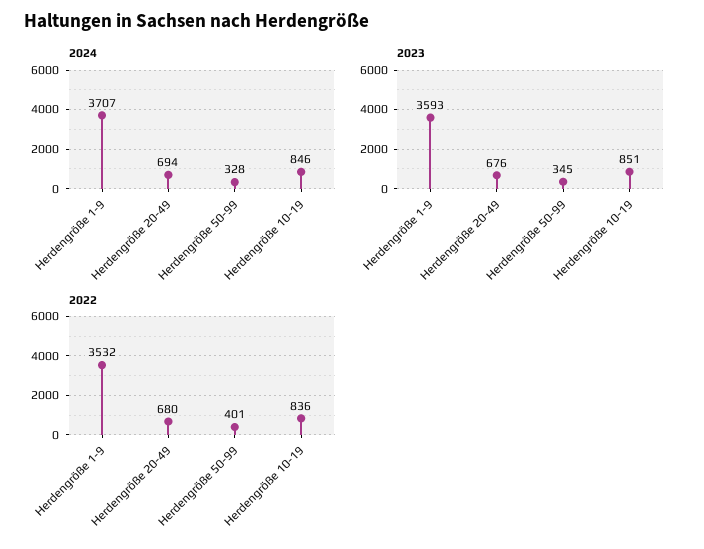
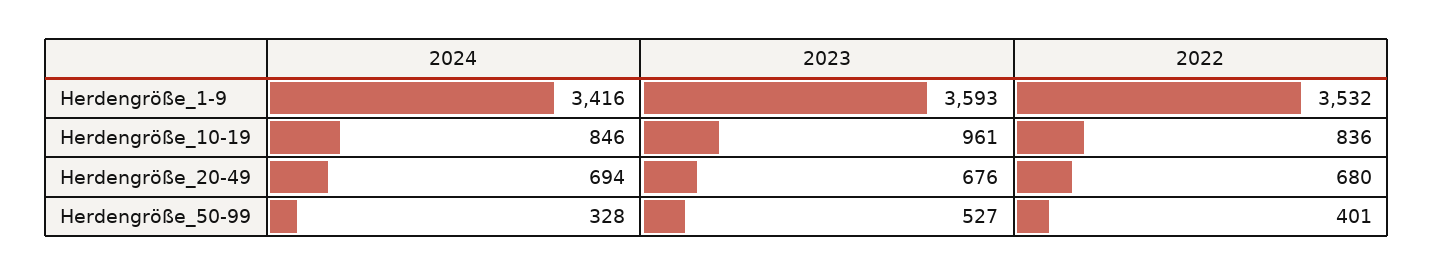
2024, Herdengröße 1-9: 3707 -> 3416
2023, Herdengröße 50-99: 345 -> 527
2023, Herdengröße 10-19: 851 -> 961

